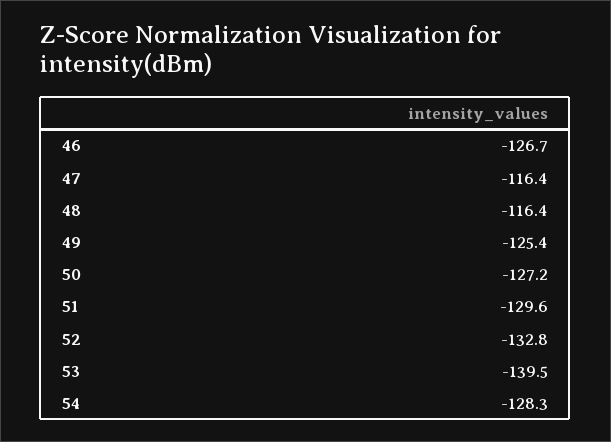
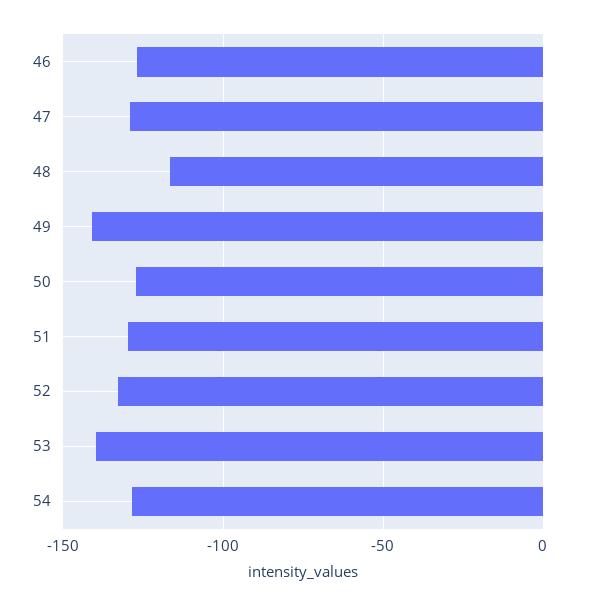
47: -116.4 -> -130
49: -125.4 -> -140

